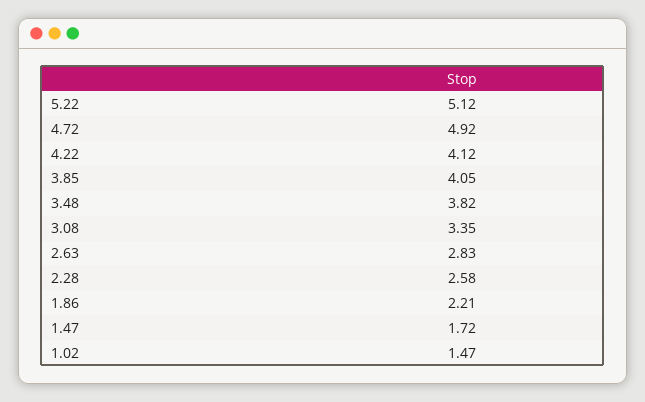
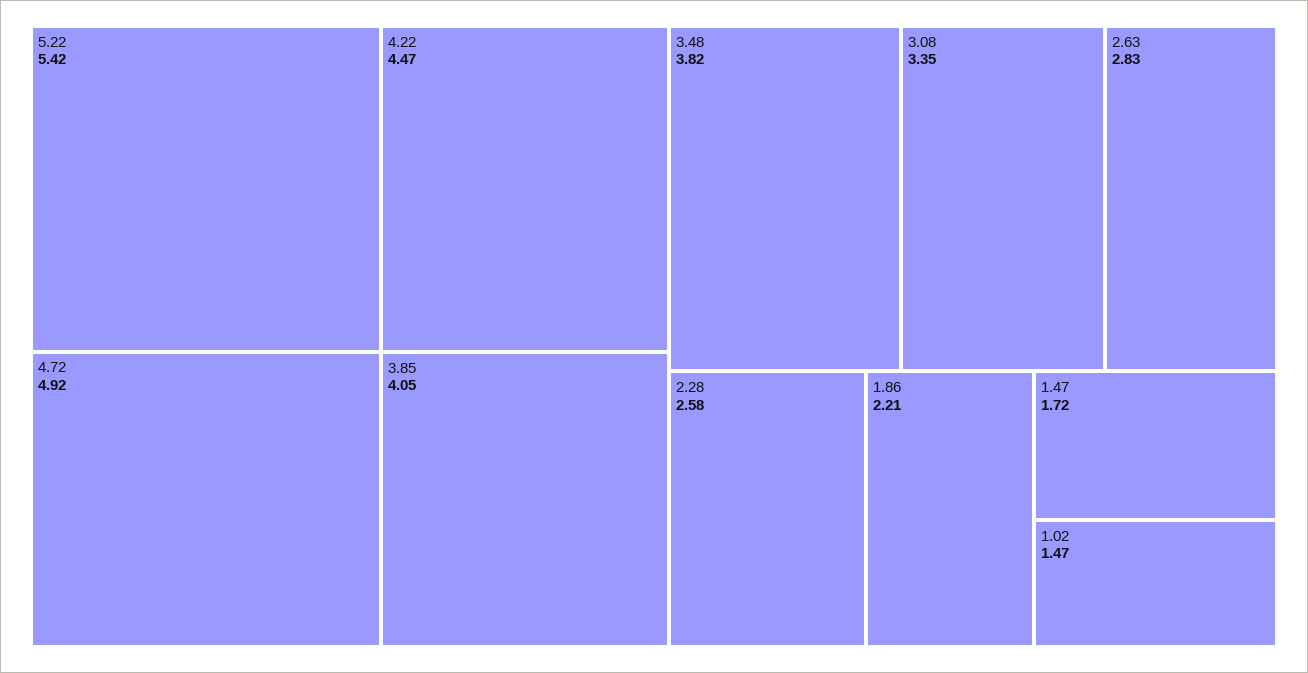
5.22: 5.12 -> 5.42
4.22: 4.12 -> 4.47

